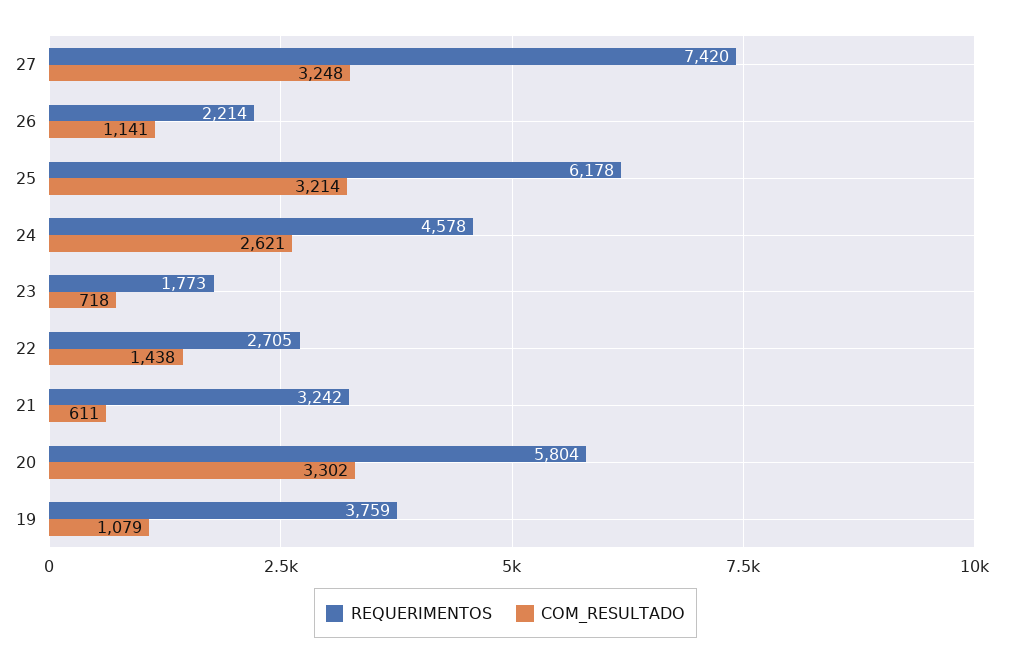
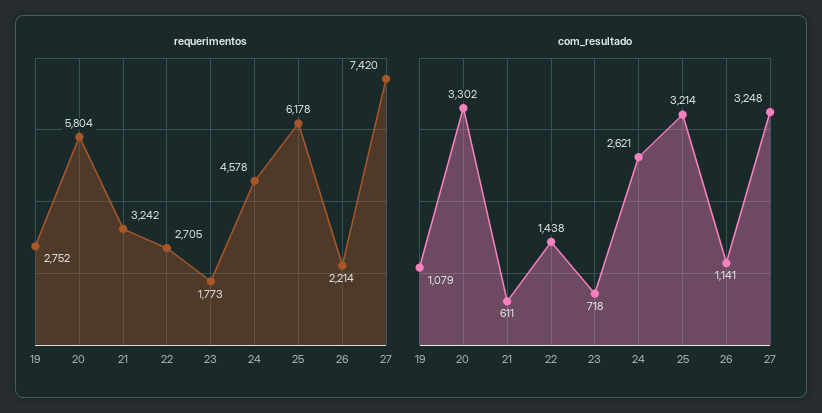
REQUERIMENTOS, 19: 3759 -> 2752

